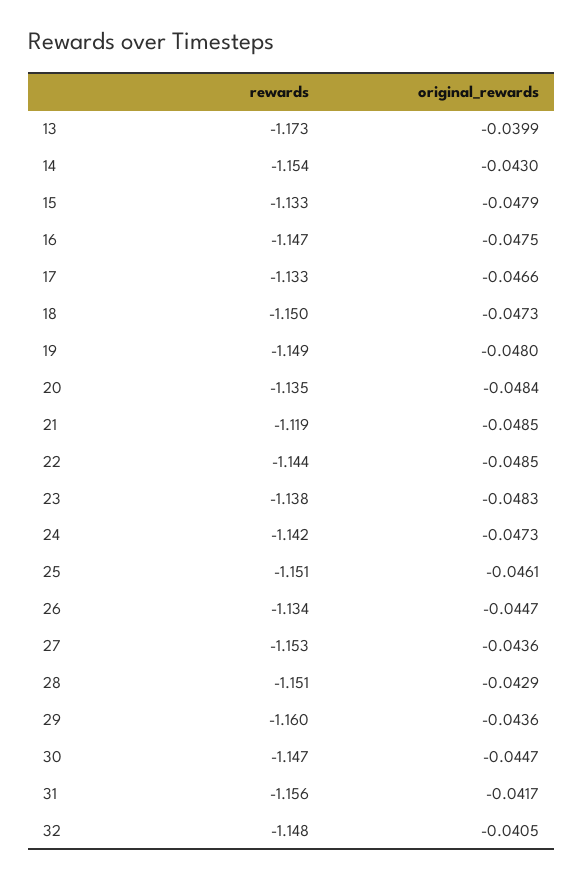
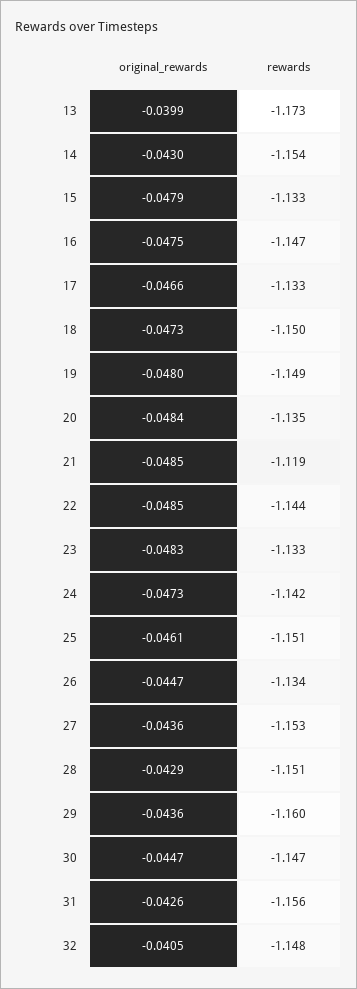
rewards, 23: -1.138 -> -1.133
original_rewards, 31: -0.0417 -> -0.0426

